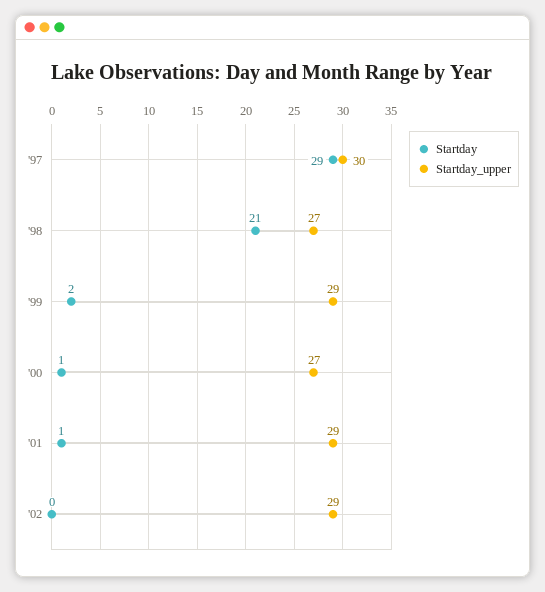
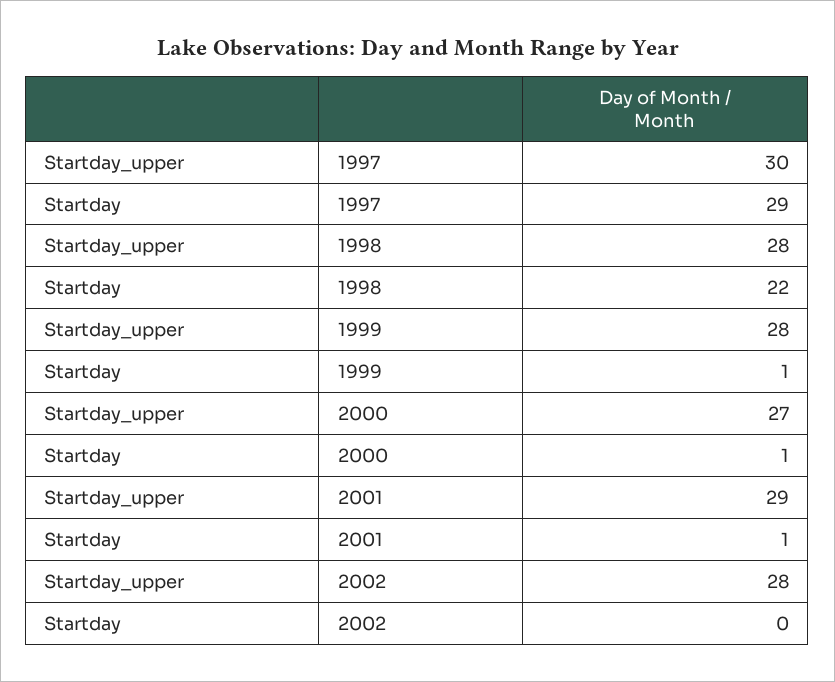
Startday, '98: 21 -> 22
Startday_upper, '98: 27 -> 28
Startday, '99: 2 -> 1
Startday_upper, '99: 29 -> 28
Startday_upper, '02: 29 -> 28

